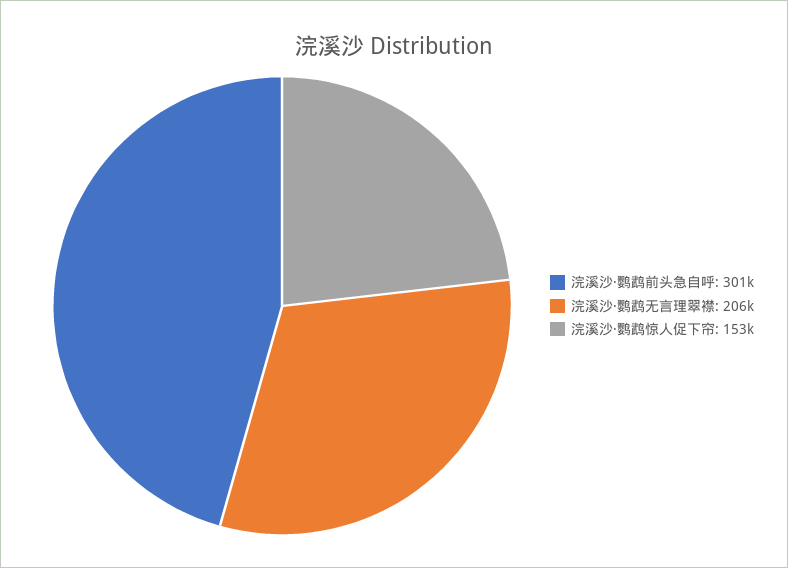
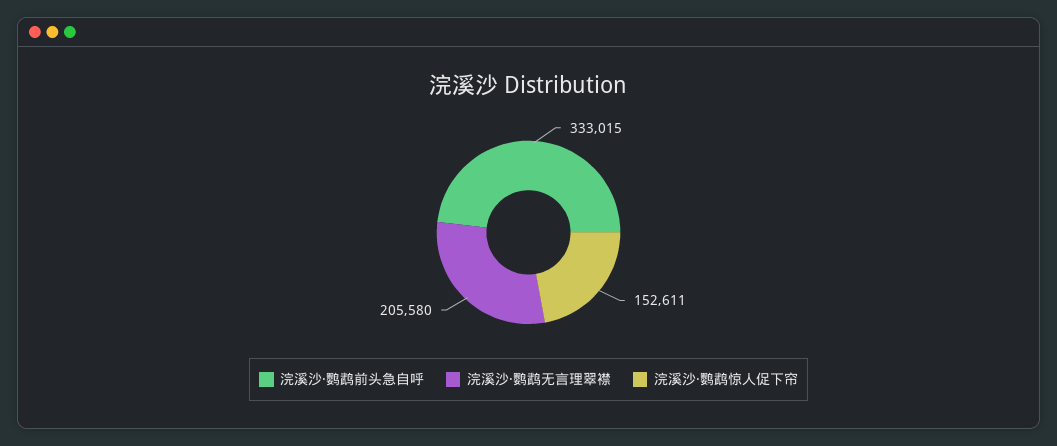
浣溪沙·鹦鹉前头急自呼: 301000 -> 333015

